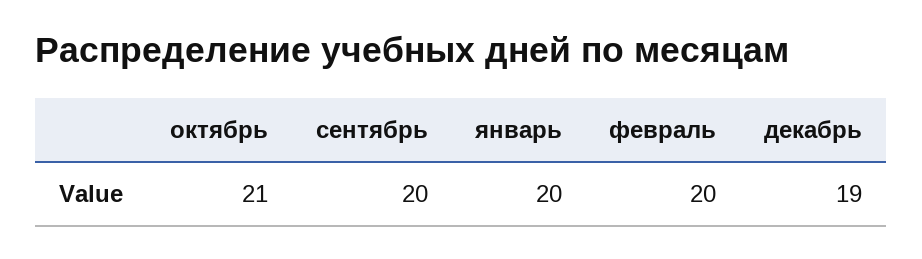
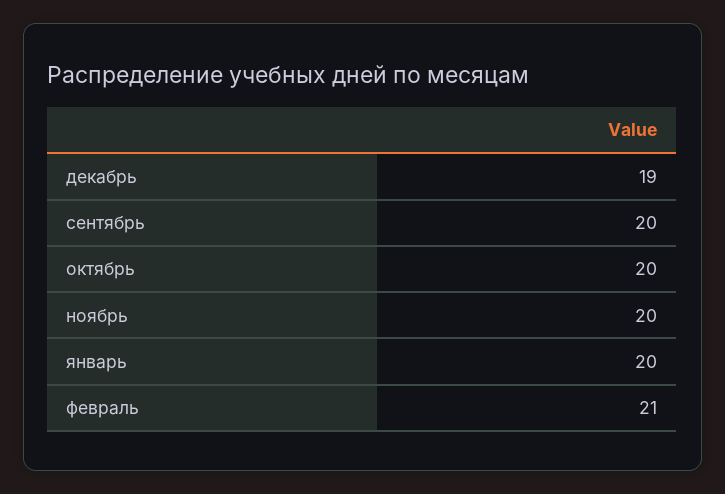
октябрь: 21 -> 20
февраль: 20 -> 21
ноябрь: none -> 20

